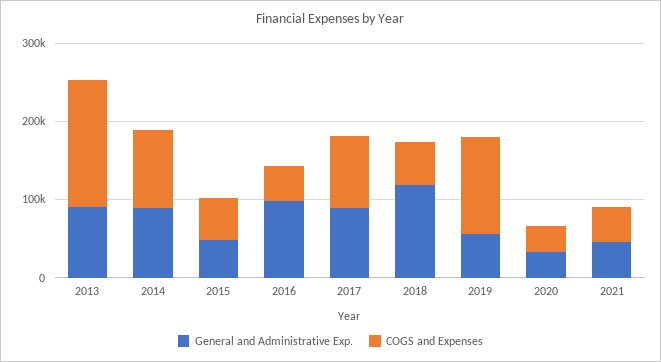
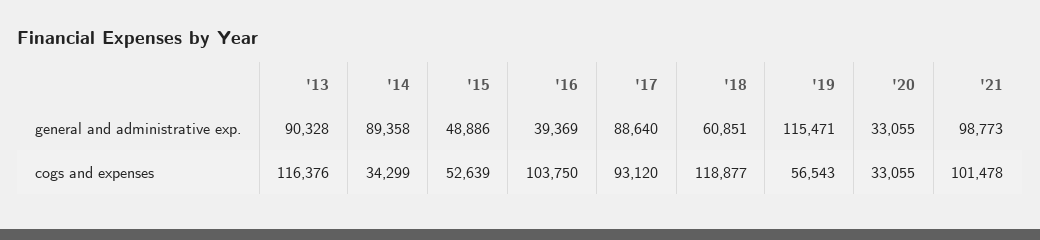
COGS and Expenses, 2013: 160000 -> 116376
COGS and Expenses, 2014: 100000 -> 34299
General and Administrative Exp., 2016: 100000 -> 39369
COGS and Expenses, 2016: 40000 -> 103750
General and Administrative Exp., 2018: 120000 -> 60851
COGS and Expenses, 2018: 60000 -> 118877
General and Administrative Exp., 2019: 60000 -> 115471
COGS and Expenses, 2019: 120000 -> 56543
General and Administrative Exp., 2021: 40000 -> 98773
COGS and Expenses, 2021: 40000 -> 101478

